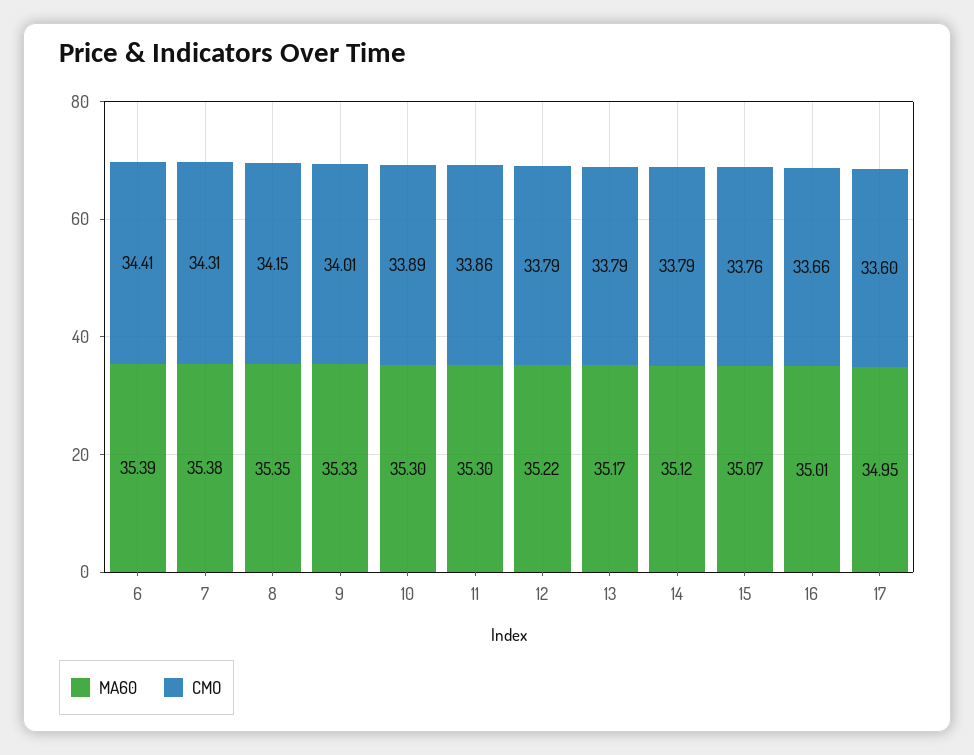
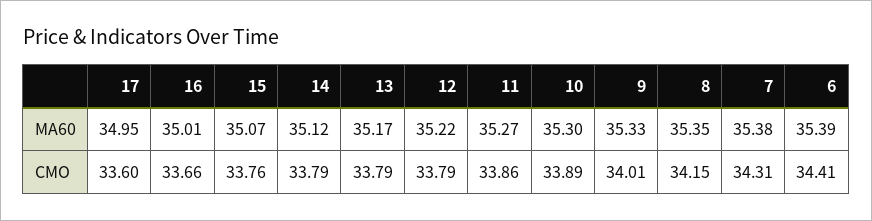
MA60, 11: 35.3 -> 35.27

